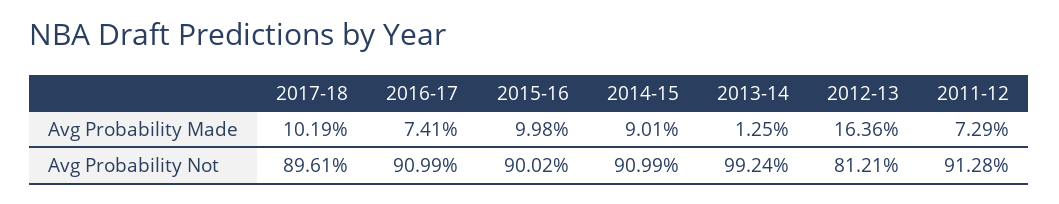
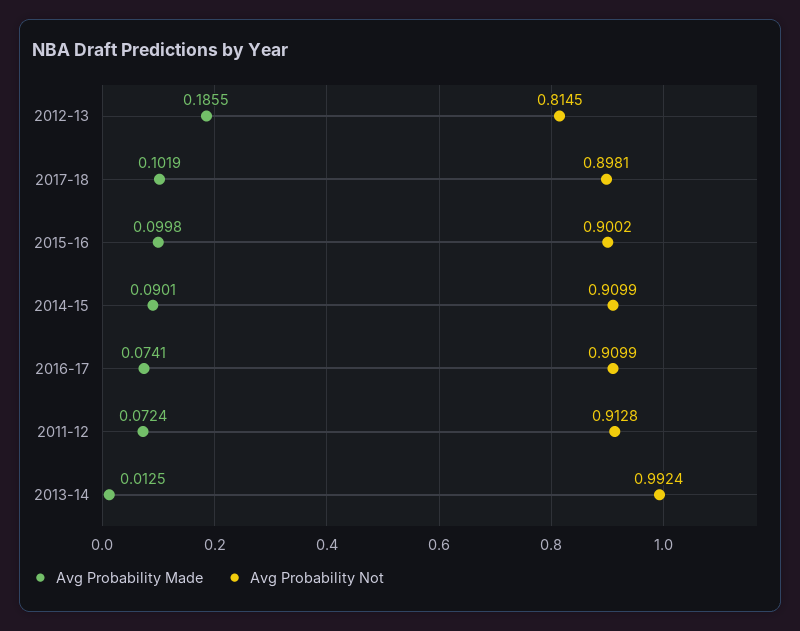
Avg Probability Made, 2012-13: 0.1636 -> 0.1855
Avg Probability Made, 2011-12: 0.0729 -> 0.0724
Avg Probability Not, 2017-18: 0.8961 -> 0.8981
Avg Probability Not, 2012-13: 0.8121 -> 0.8145

